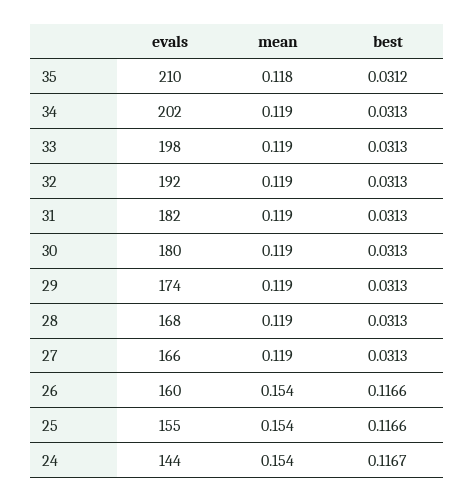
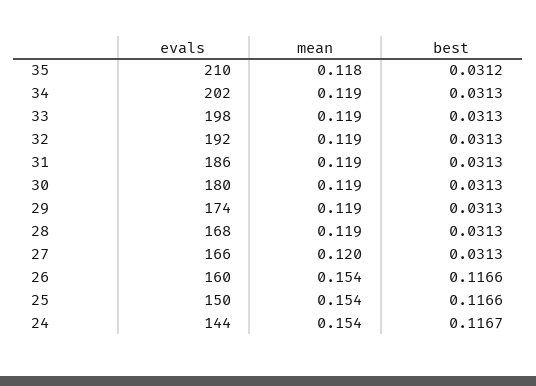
evals, 31: 182 -> 186
mean, 27: 0.119 -> 0.12
evals, 25: 155 -> 150

